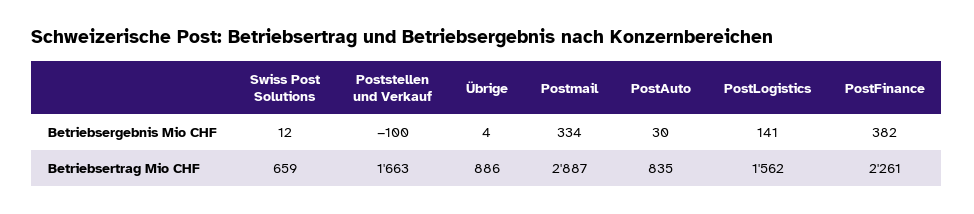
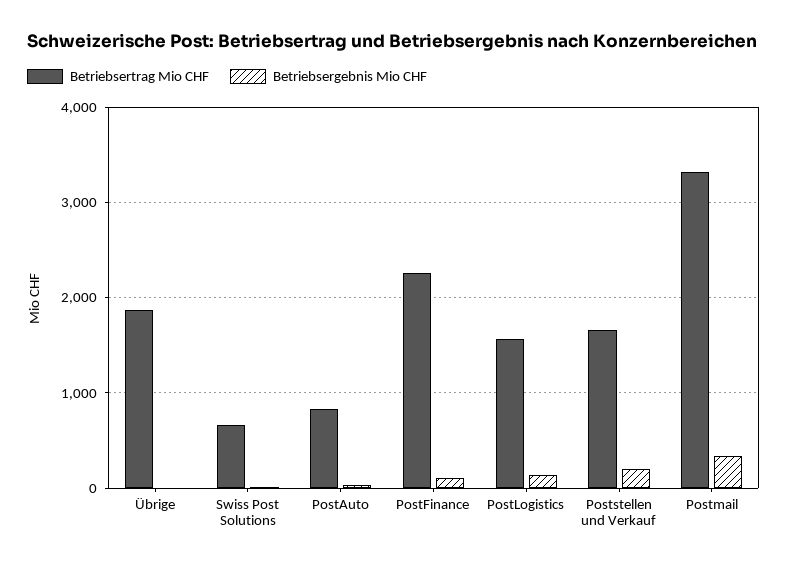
Betriebsergebnis Mio CHF, Poststellen und Verkauf: -100 -> 200
Betriebsergebnis Mio CHF, PostFinance: 382 -> 100
Betriebsertrag Mio CHF, Übrige: 886 -> 1900
Betriebsertrag Mio CHF, Postmail: 2887 -> 3300

